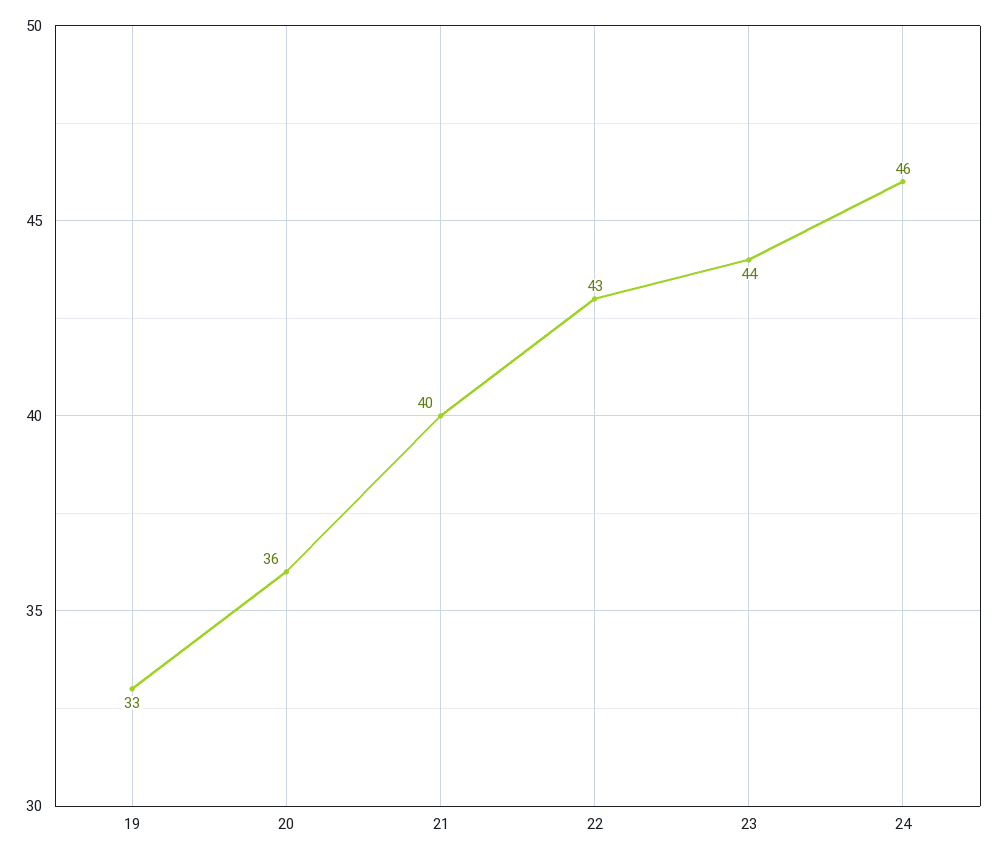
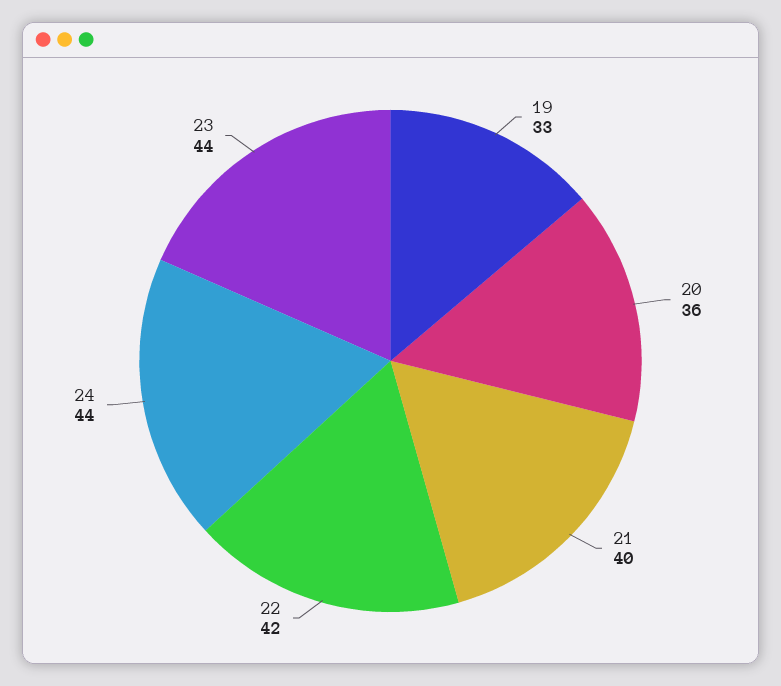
22: 43 -> 42
24: 46 -> 44

